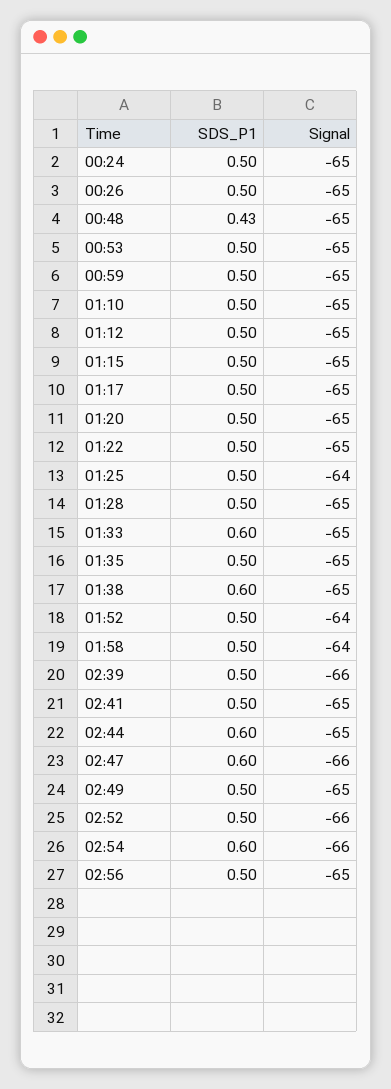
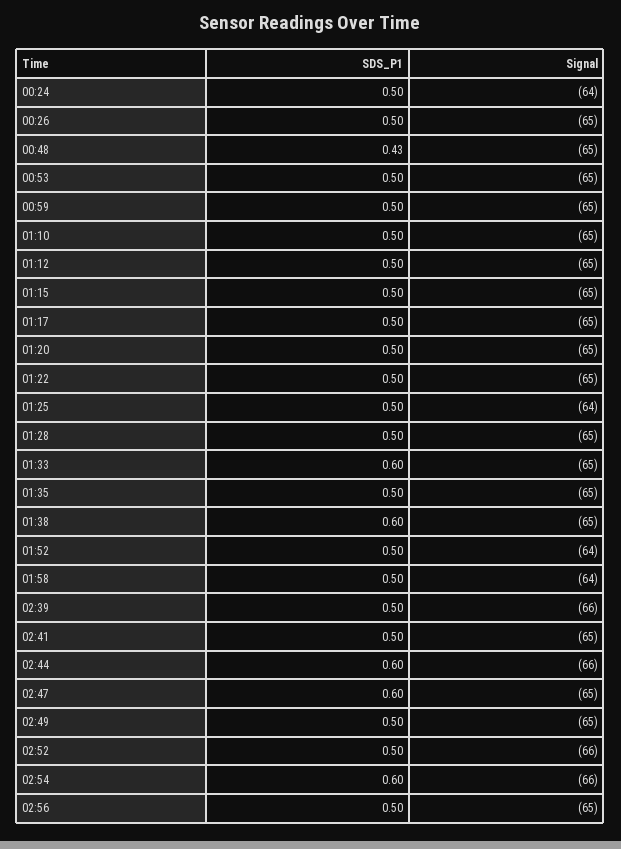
Signal, 00:24: -65 -> -64
Signal, 02:44: -65 -> -66
Signal, 02:47: -66 -> -65

